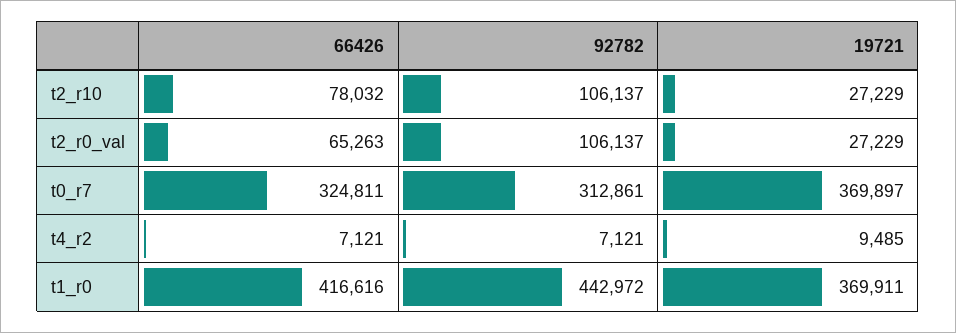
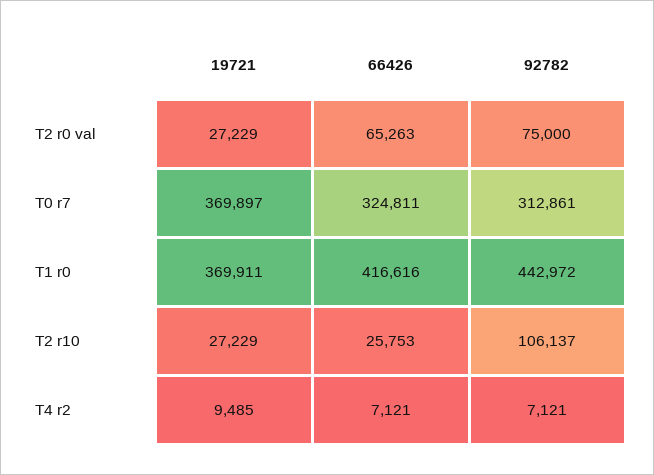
66426, t2_r10: 78032 -> 25753
92782, t2_r0_val: 106137 -> 75000

